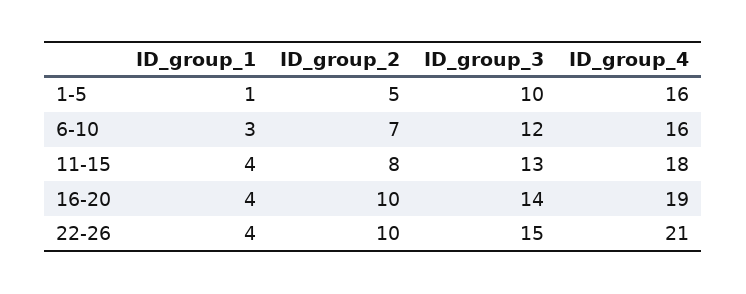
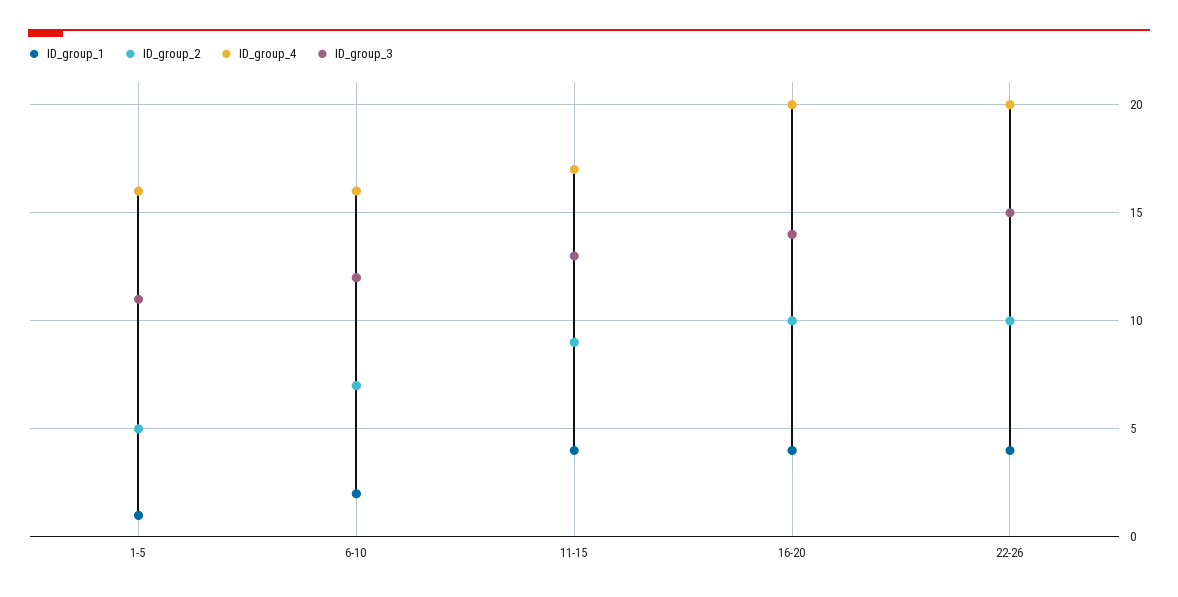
ID_group_3, 1-5: 10 -> 11
ID_group_1, 6-10: 3 -> 2
ID_group_2, 11-15: 8 -> 9
ID_group_4, 11-15: 18 -> 17
ID_group_4, 16-20: 19 -> 20
ID_group_4, 22-26: 21 -> 20

